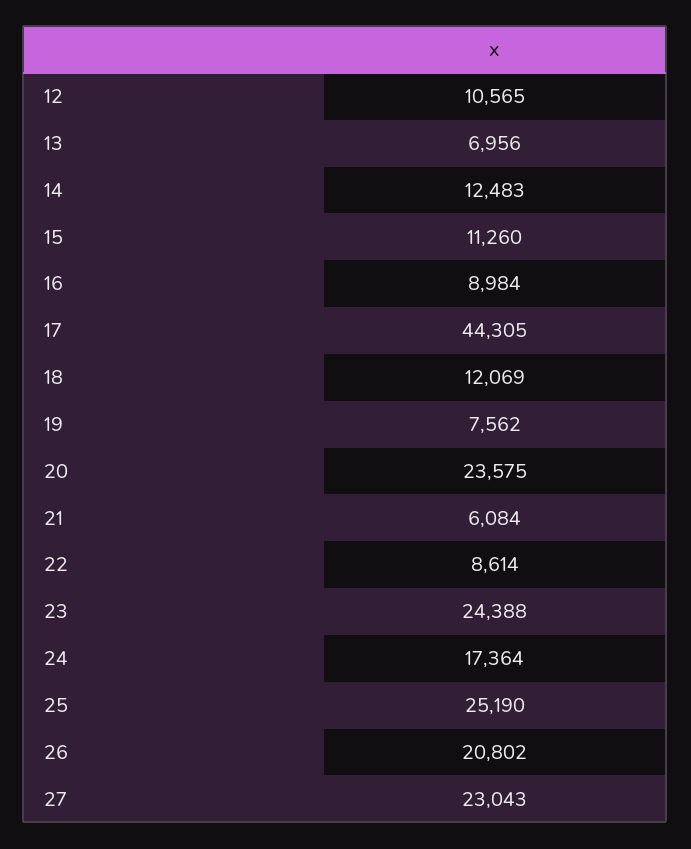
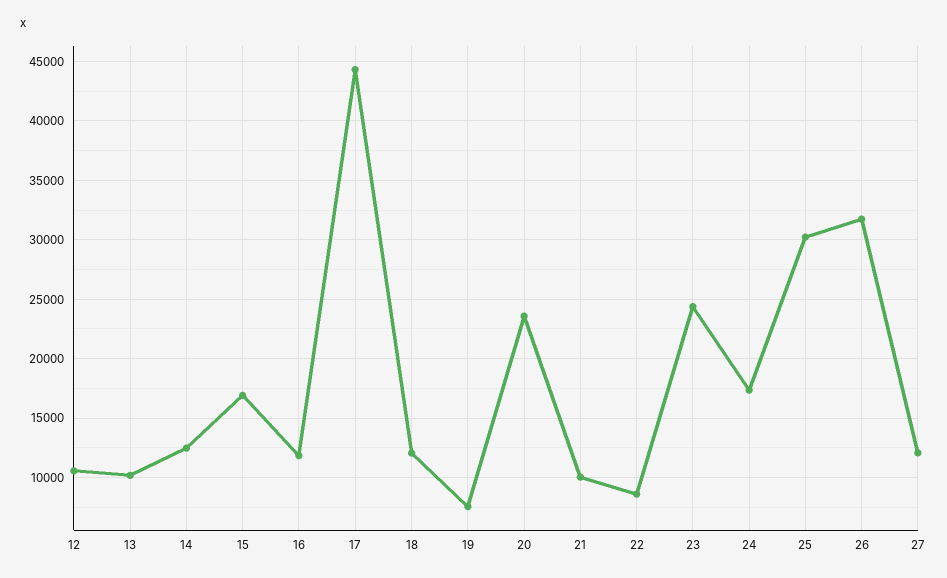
13: 6956 -> 10000
15: 11260 -> 17000
16: 8984 -> 12000
21: 6084 -> 10000
25: 25190 -> 30000
26: 20802 -> 32000
27: 23043 -> 12000

